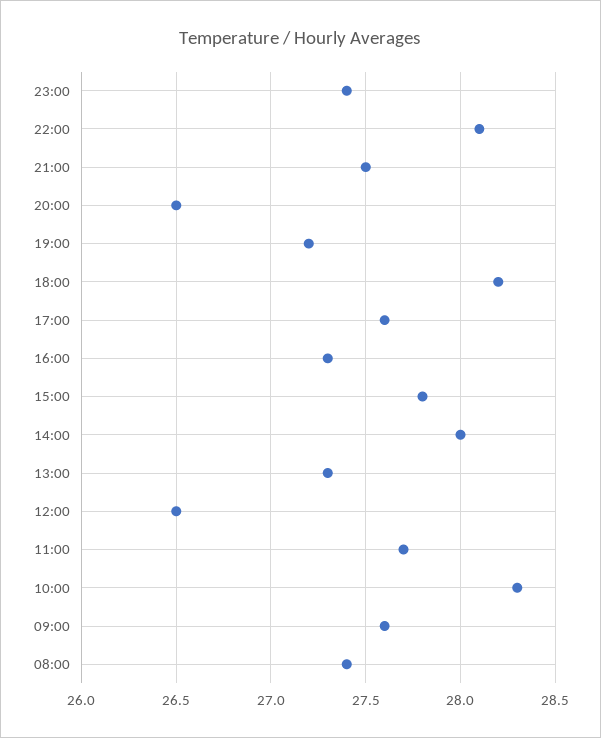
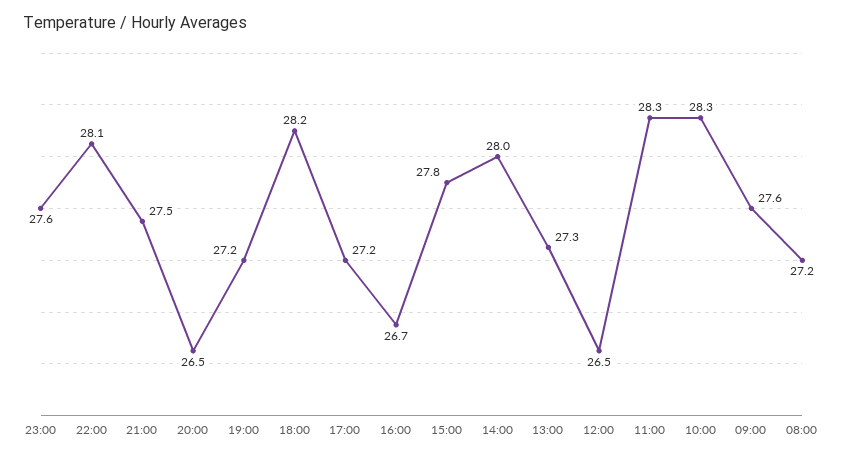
23:00: 27.4 -> 27.6
17:00: 27.6 -> 27.2
16:00: 27.3 -> 26.7
11:00: 27.7 -> 28.3
08:00: 27.4 -> 27.2

